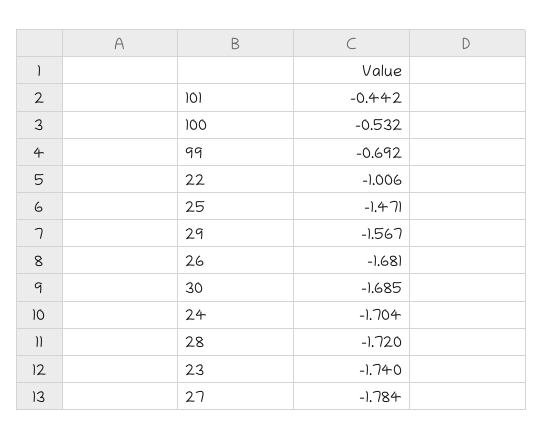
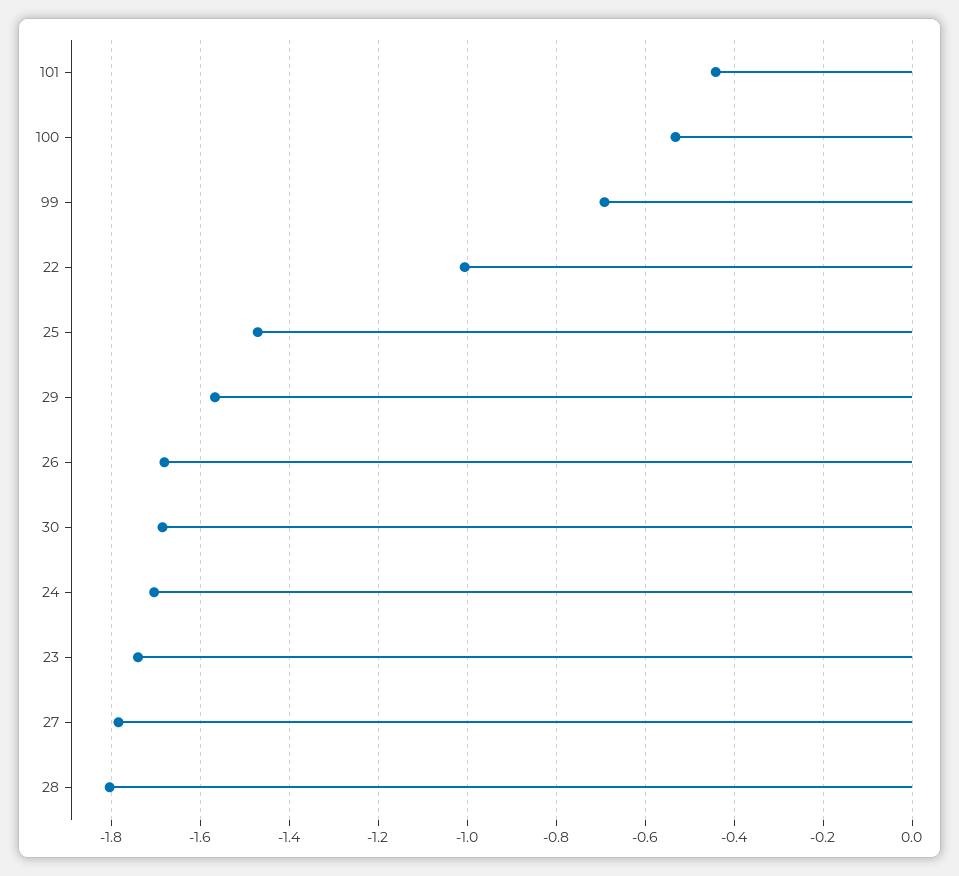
28: -1.72 -> -1.8

